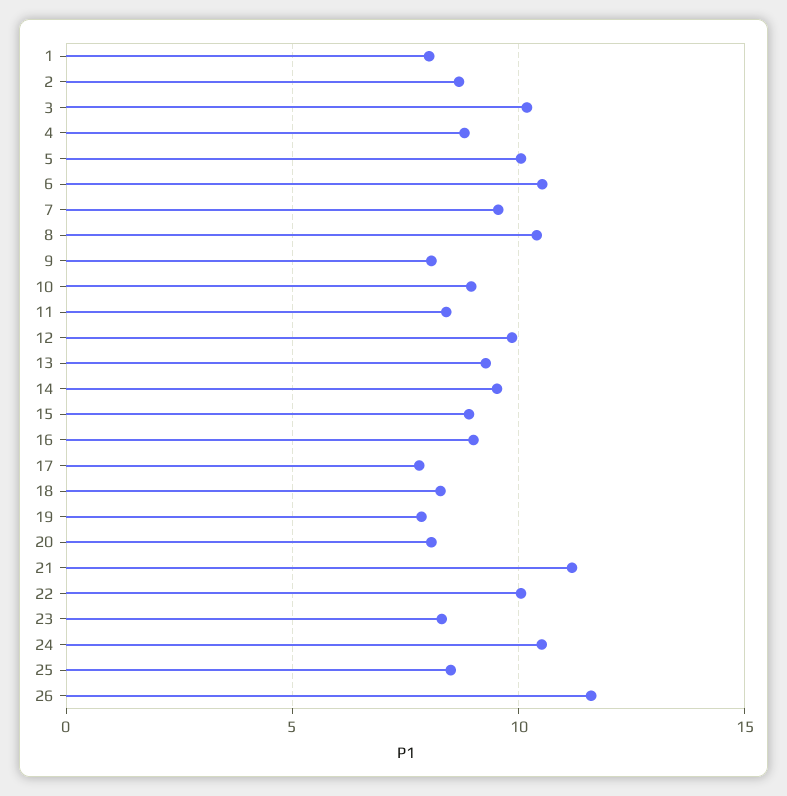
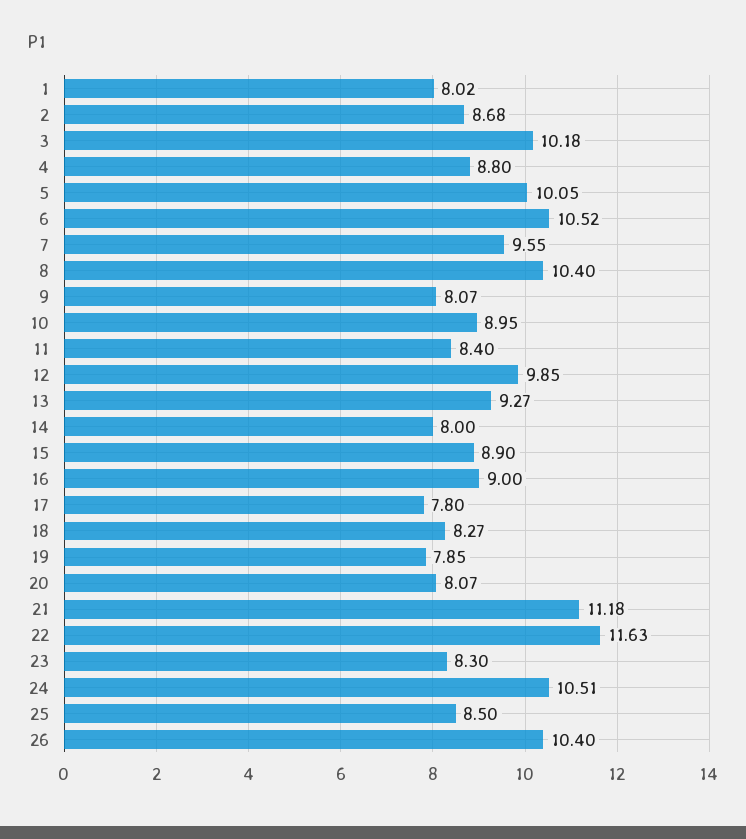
14: 9.5 -> 8
22: 10 -> 11.63
26: 11.5 -> 10.4

